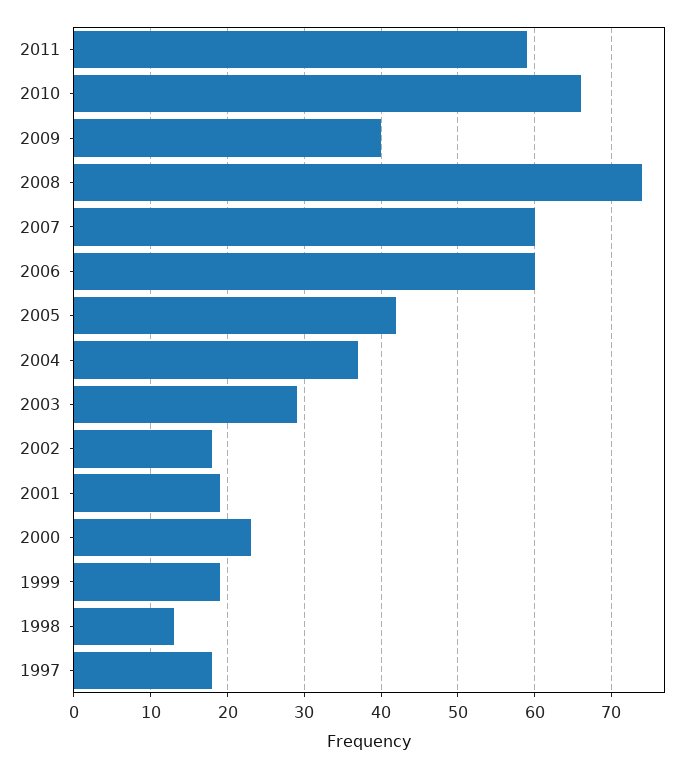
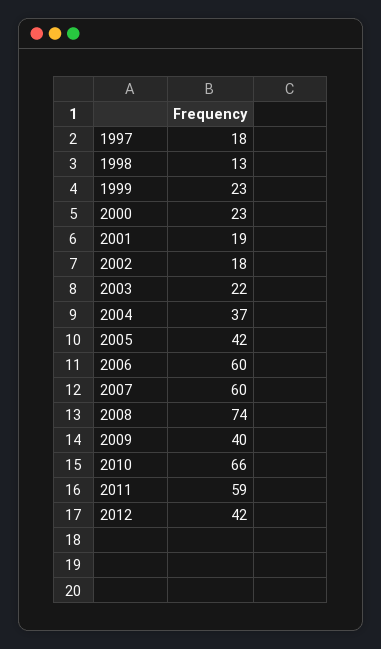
2003: 29 -> 22
1999: 19 -> 23
2012: none -> 42

